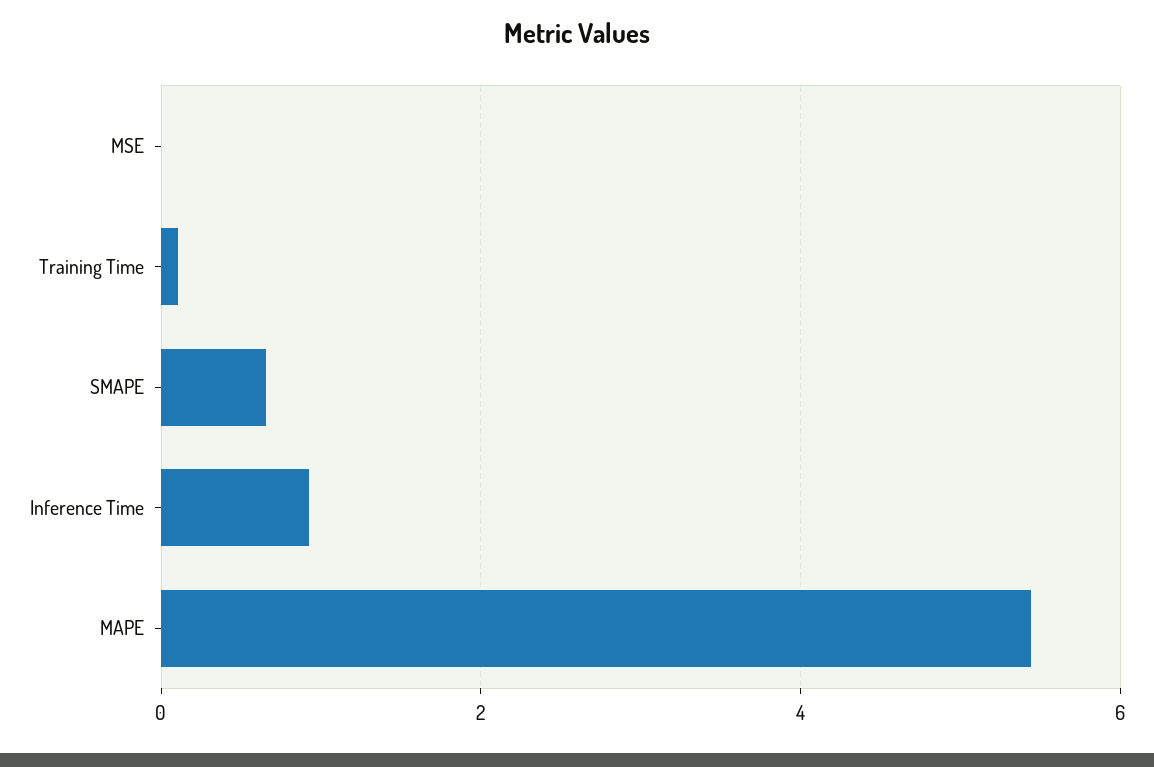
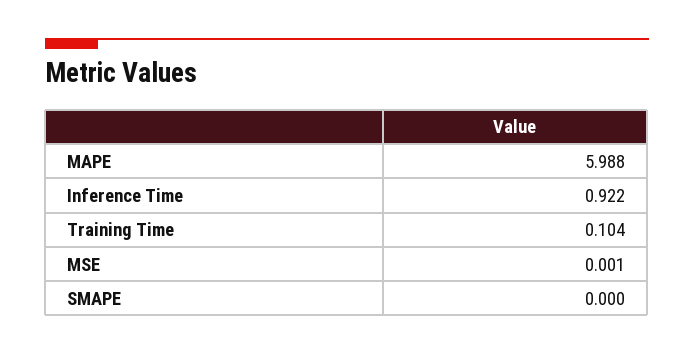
SMAPE: 0.6 -> 0
MAPE: 5.4 -> 5.988

